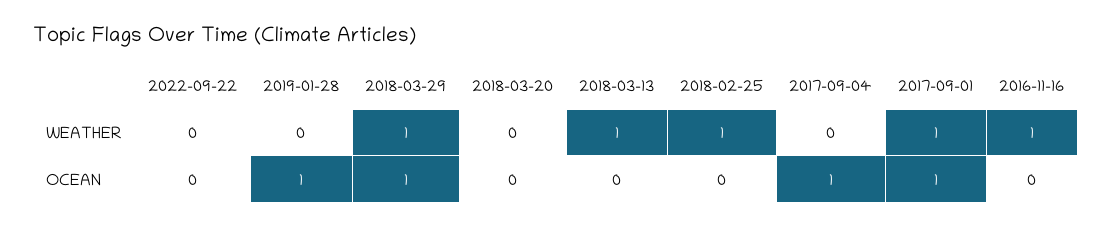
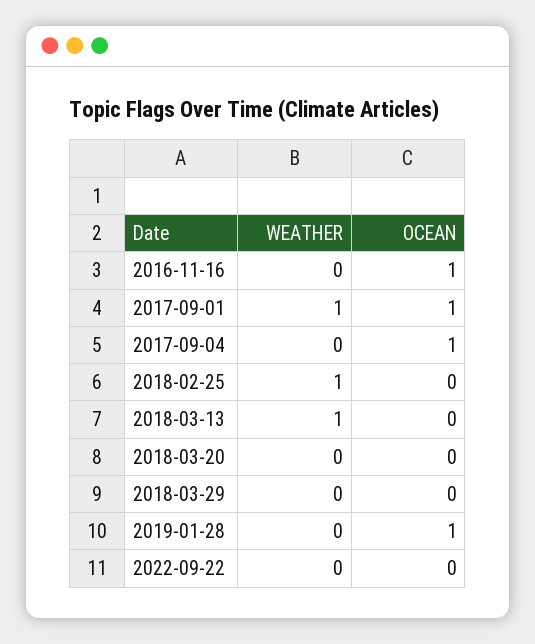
2018-03-29, WEATHER: 1 -> 0
2016-11-16, WEATHER: 1 -> 0
2018-03-29, OCEAN: 1 -> 0
2016-11-16, OCEAN: 0 -> 1

